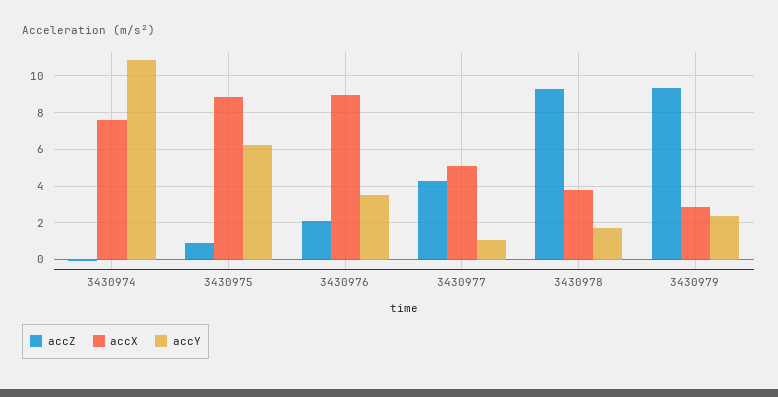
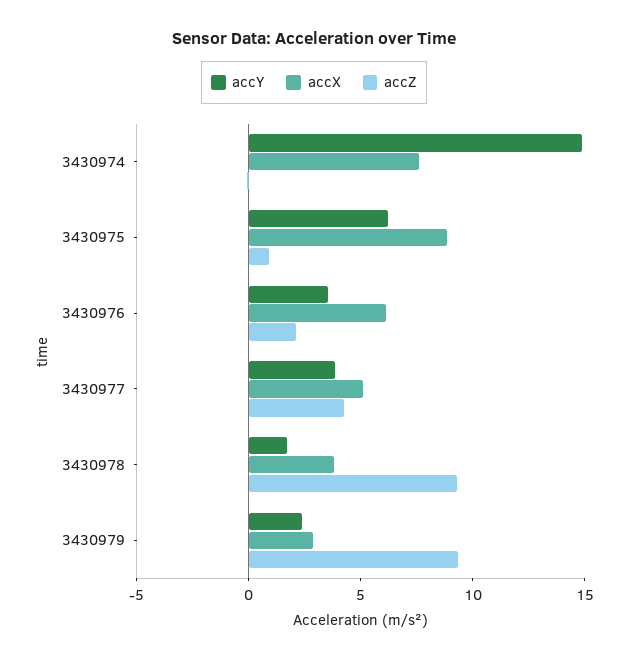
accY, 3430974: 11 -> 15
accX, 3430976: 9 -> 6
accY, 3430977: 1 -> 4

